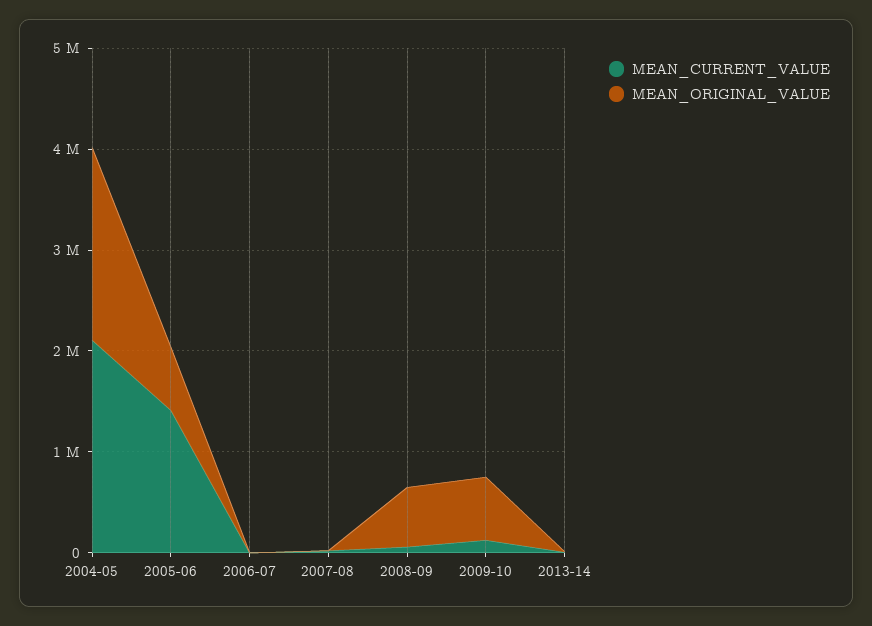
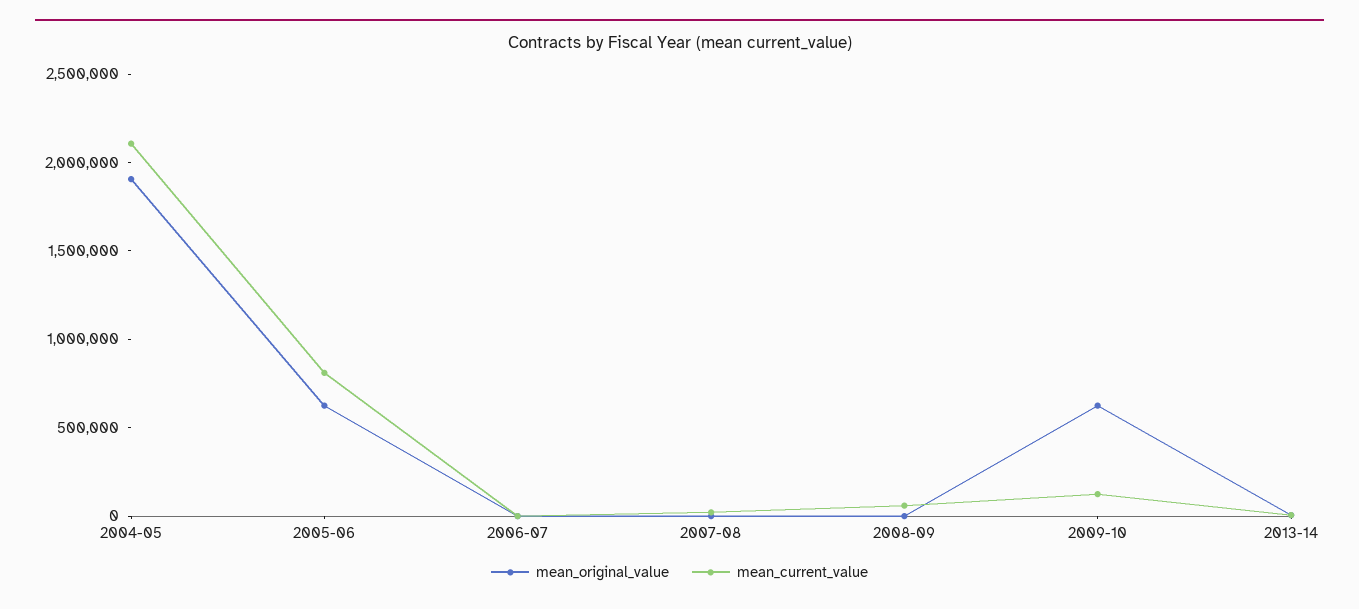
MEAN_CURRENT_VALUE, 2005-06: 1400000 -> 800000
MEAN_ORIGINAL_VALUE, 2008-09: 600000 -> 0

